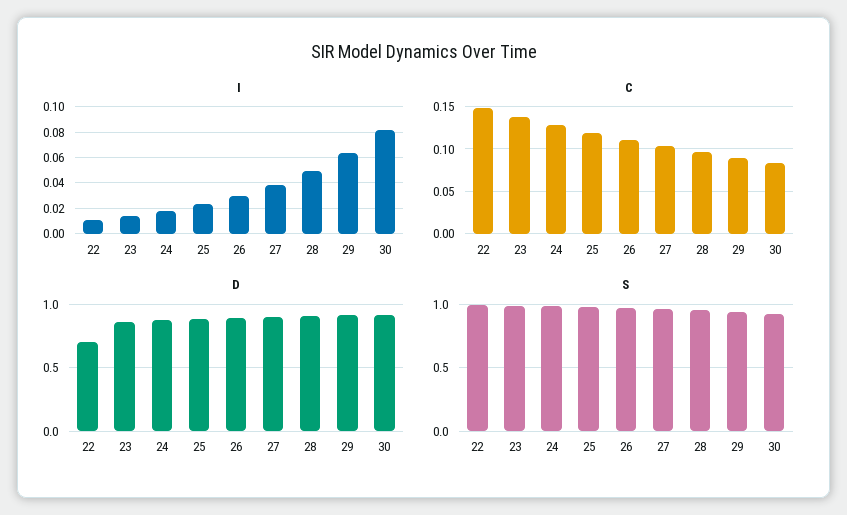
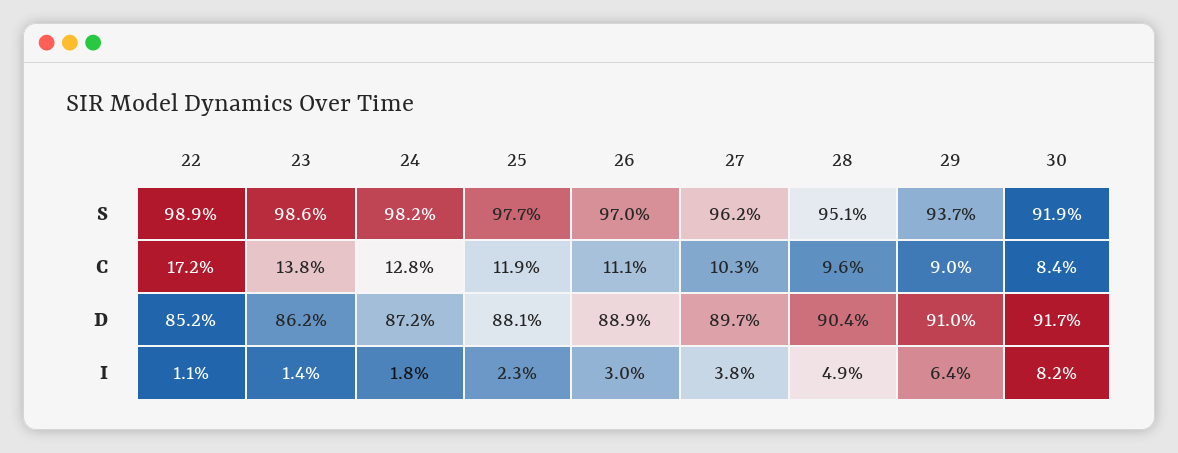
C, 22: 0.15 -> 0.172
D, 22: 0.7 -> 0.852

